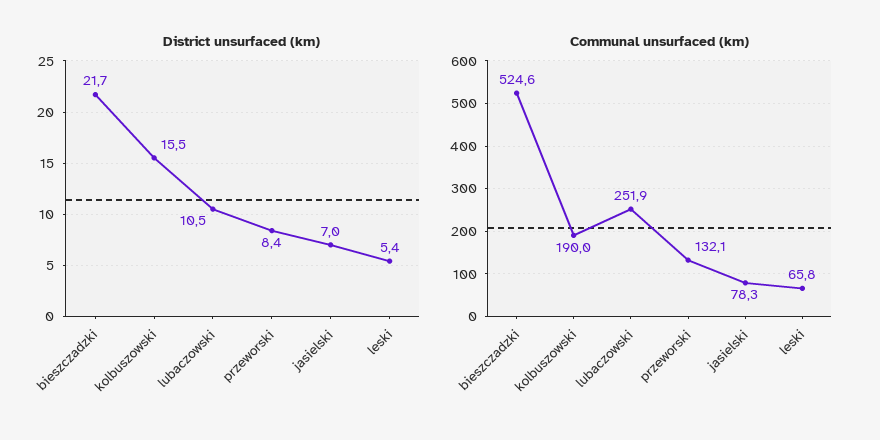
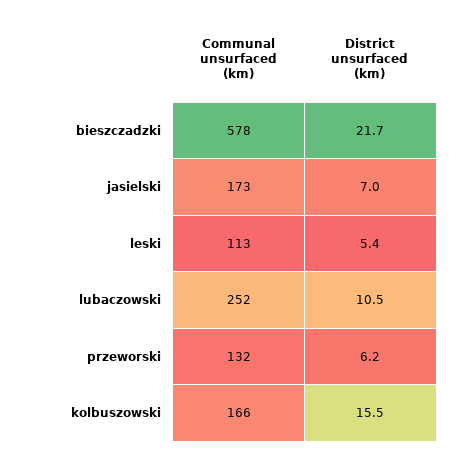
District unsurfaced (km), przeworski: 8.4 -> 6.2
Communal unsurfaced (km), bieszczadzki: 524.6 -> 578
Communal unsurfaced (km), kolbuszowski: 190 -> 166
Communal unsurfaced (km), jasielski: 78.3 -> 173
Communal unsurfaced (km), leski: 65.8 -> 113

